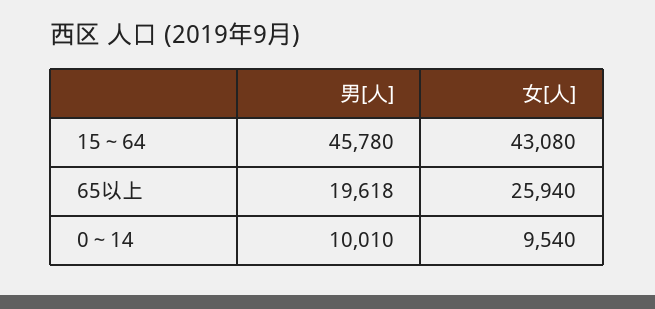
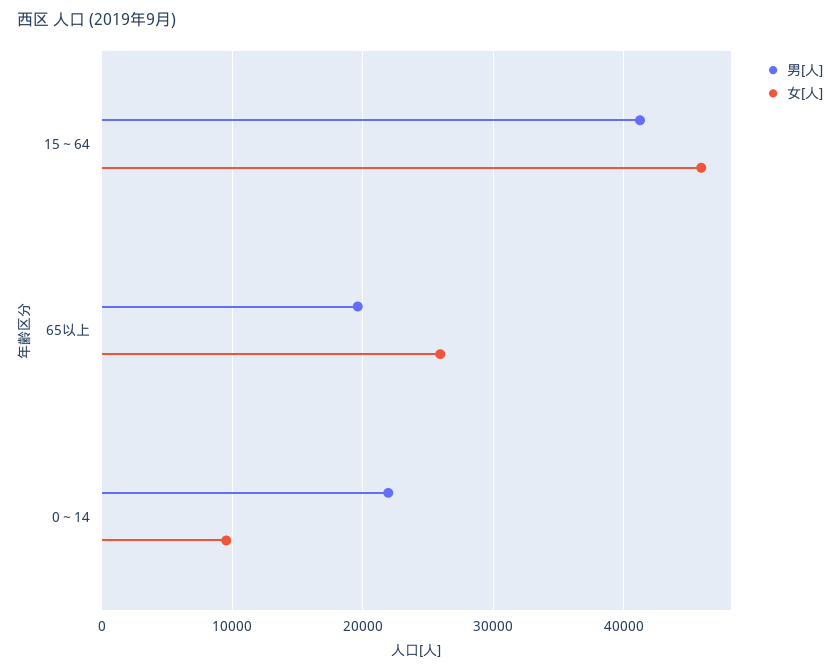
男[人], 15～64: 45780 -> 41000
女[人], 15～64: 43080 -> 46000
男[人], 0～14: 10010 -> 22000

